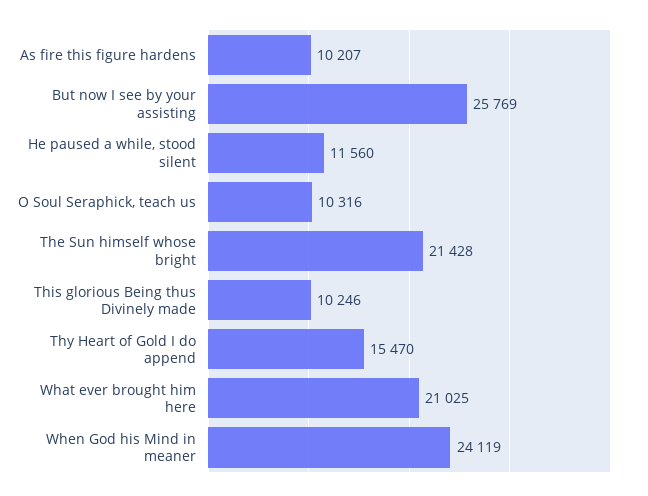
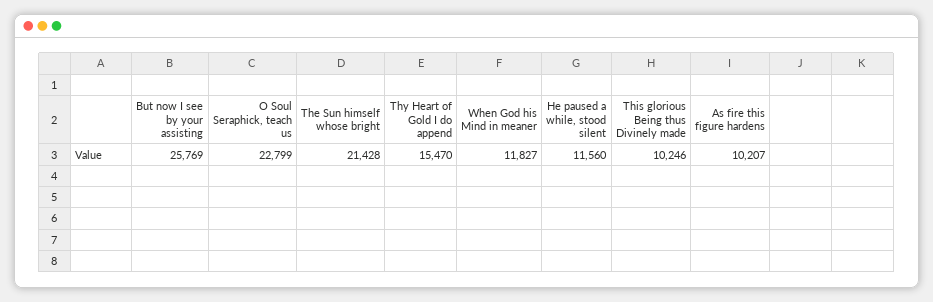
O Soul Seraphick, teach us: 10316 -> 22799
What ever brought him here: 21025 -> none
When God his Mind in meaner: 24119 -> 11827

